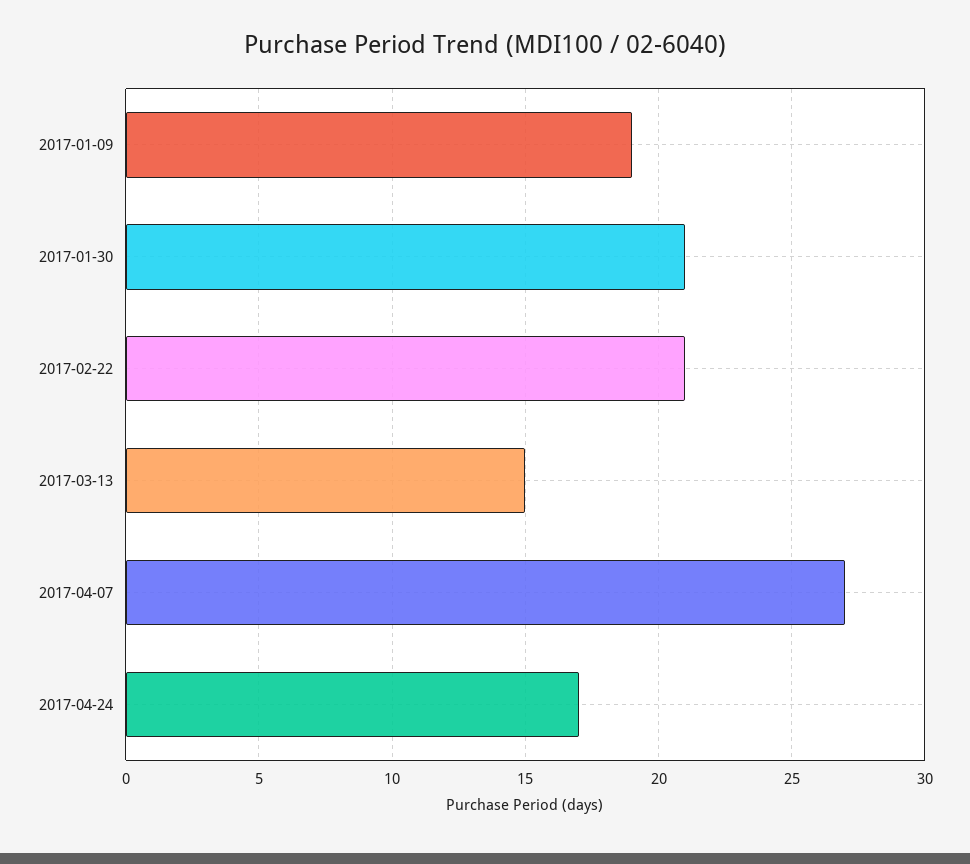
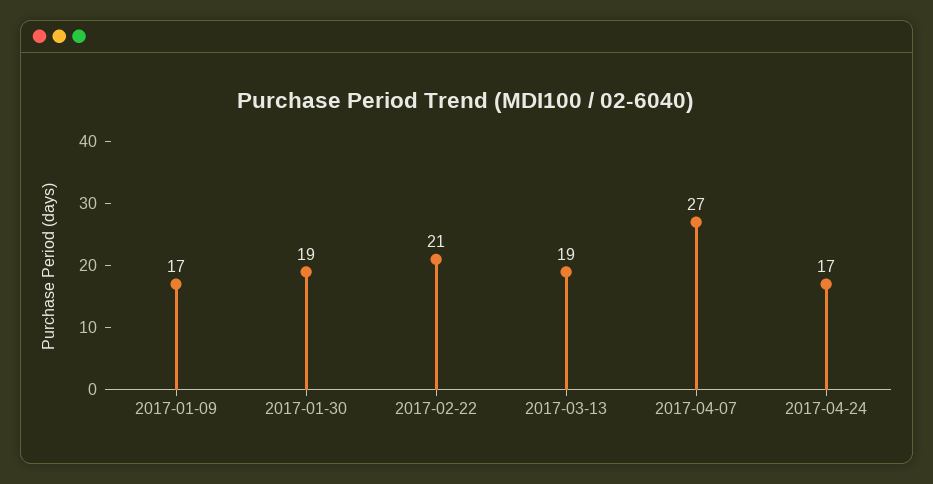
2017-01-09: 19 -> 17
2017-01-30: 21 -> 19
2017-03-13: 15 -> 19

